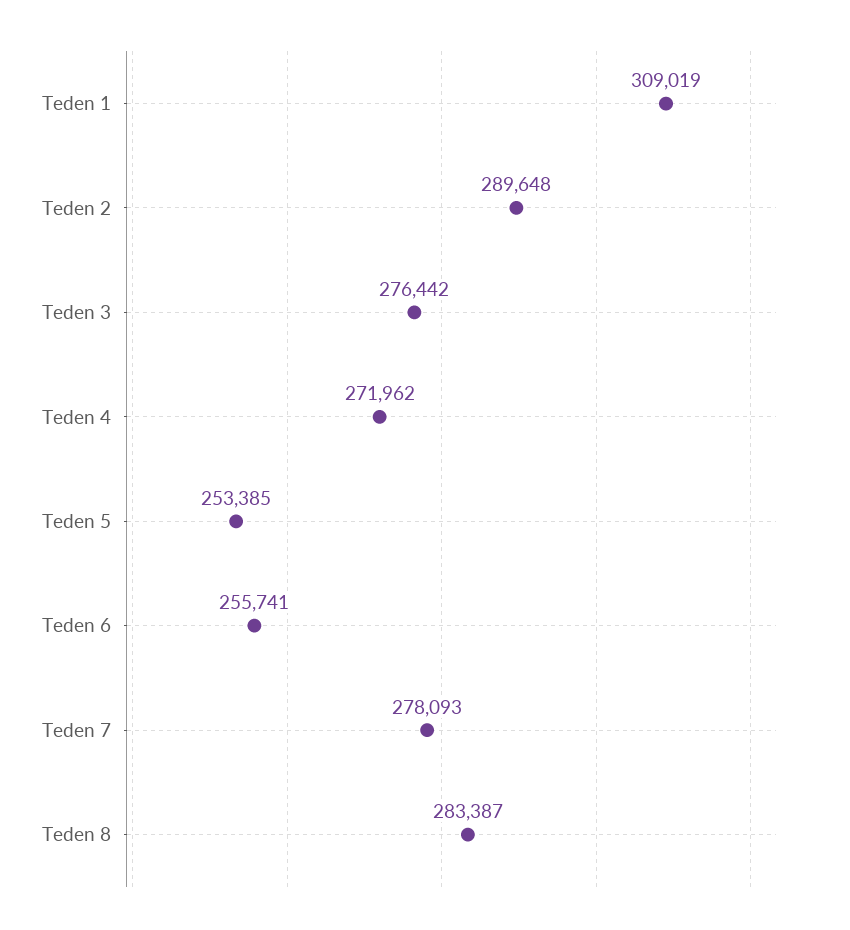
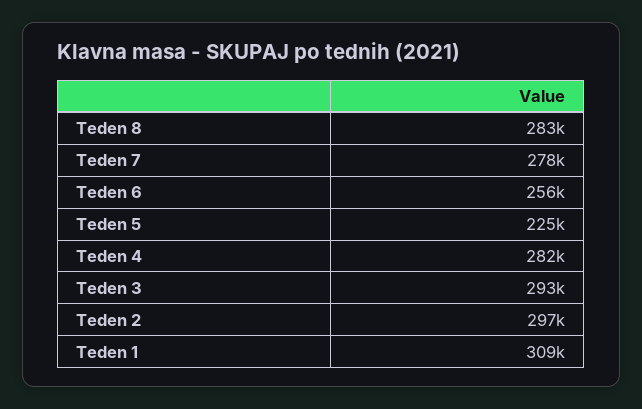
Teden 2: 289648 -> 297000
Teden 3: 276442 -> 293000
Teden 4: 271962 -> 282000
Teden 5: 253385 -> 225000

